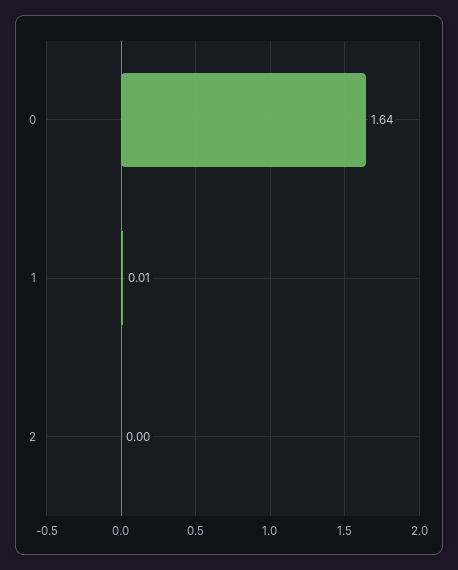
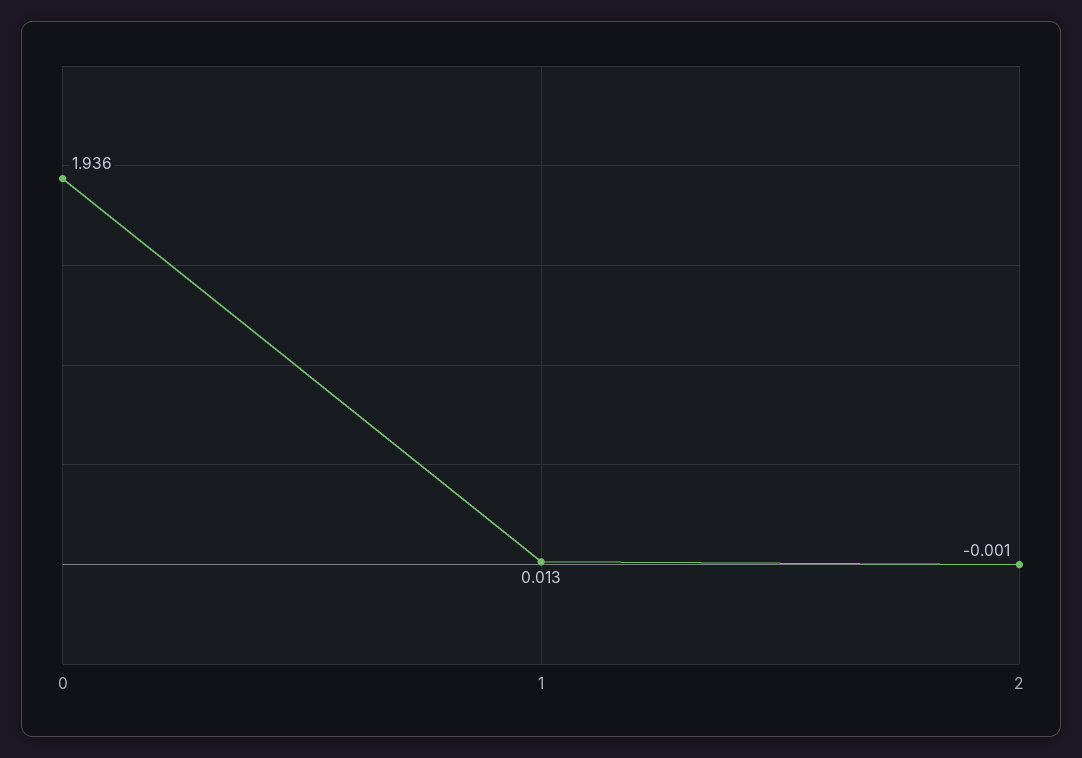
0: 1.64 -> 1.936

